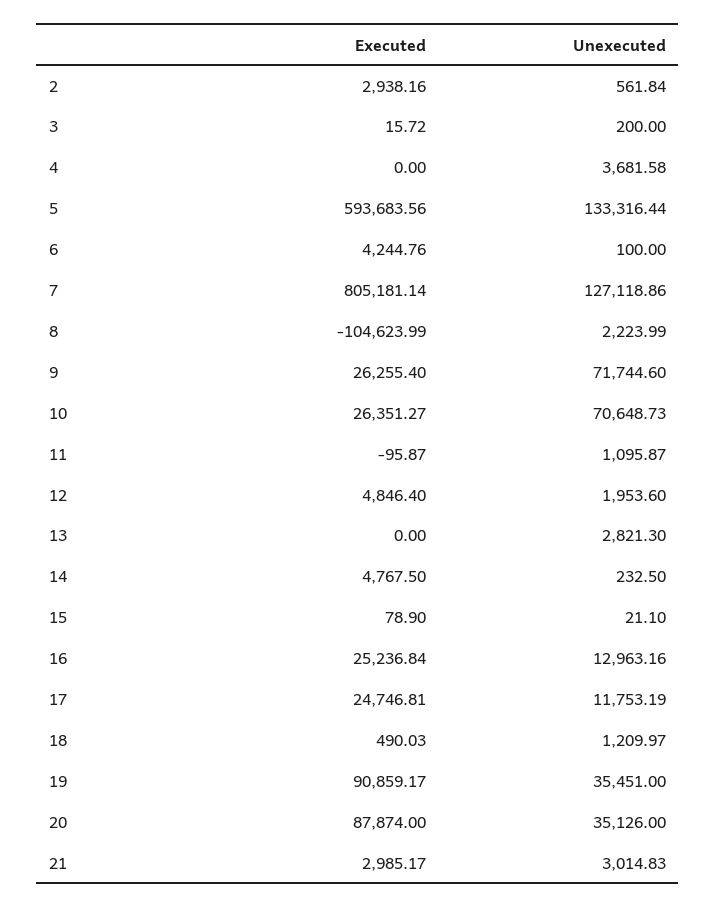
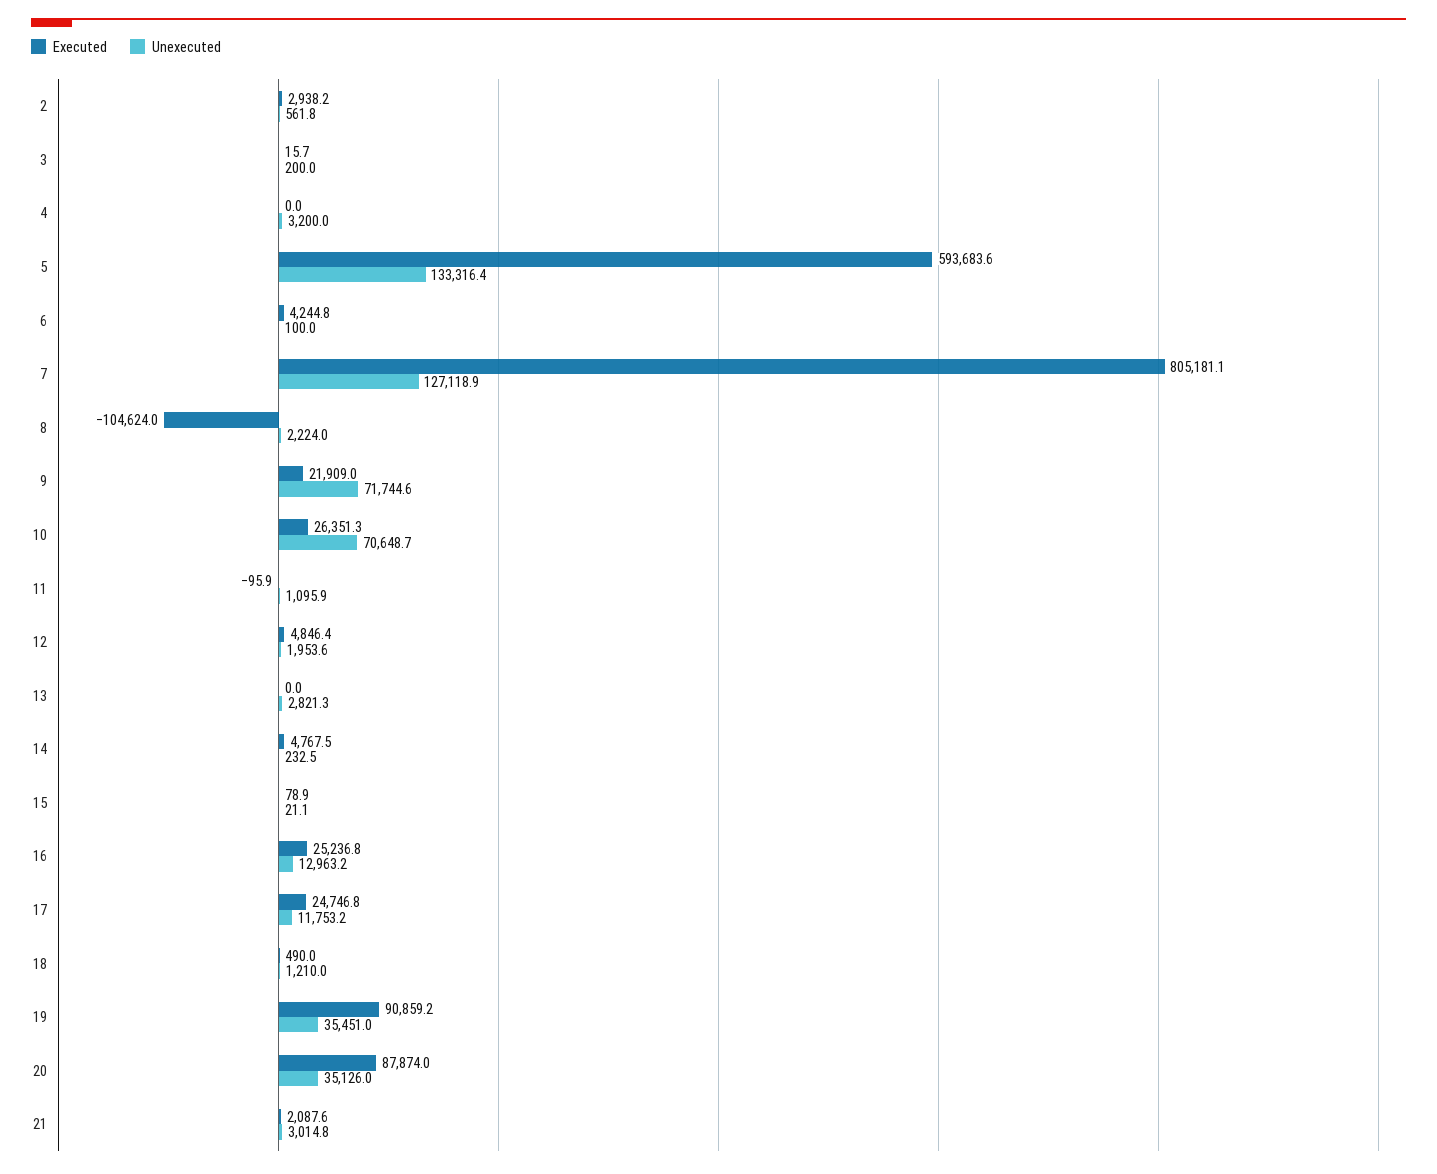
Unexecuted, 4: 3681.58 -> 3200
Executed, 9: 26255.4 -> 21909
Executed, 21: 2985.17 -> 2087.6

